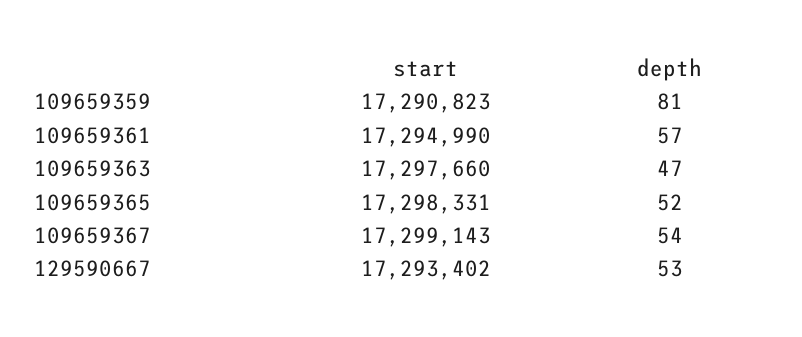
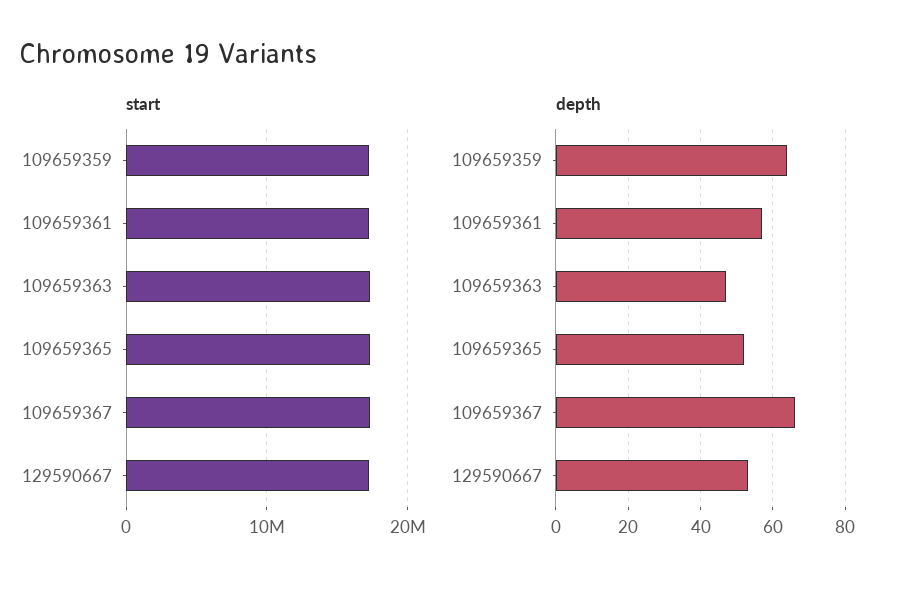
depth, 109659359: 81 -> 65
depth, 109659367: 54 -> 65

